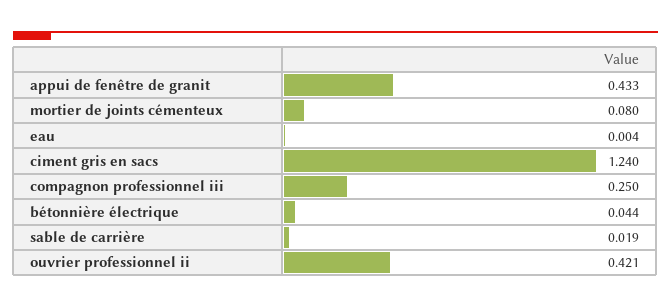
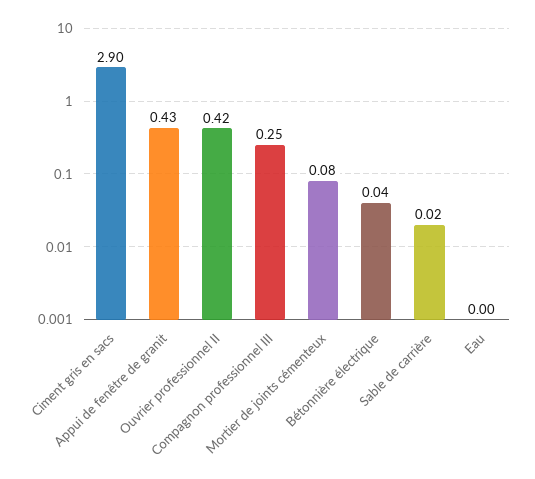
ciment gris en sacs: 1.24 -> 2.9

